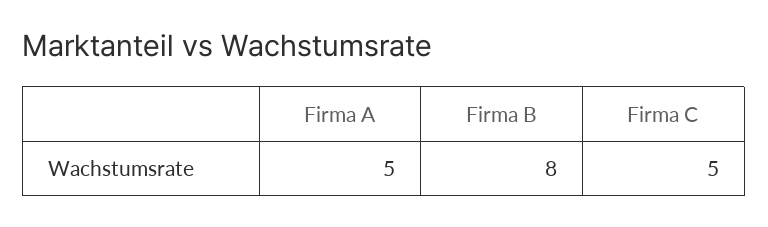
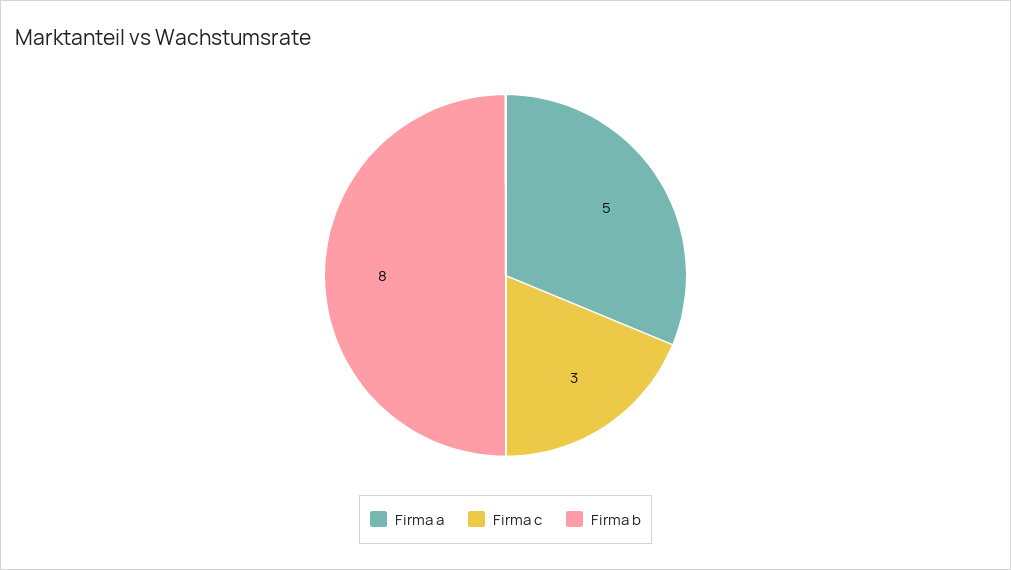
Firma C: 5 -> 3

